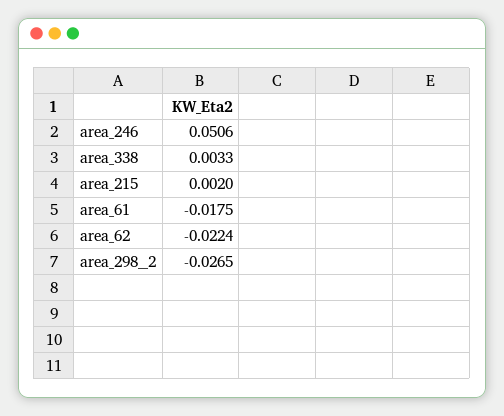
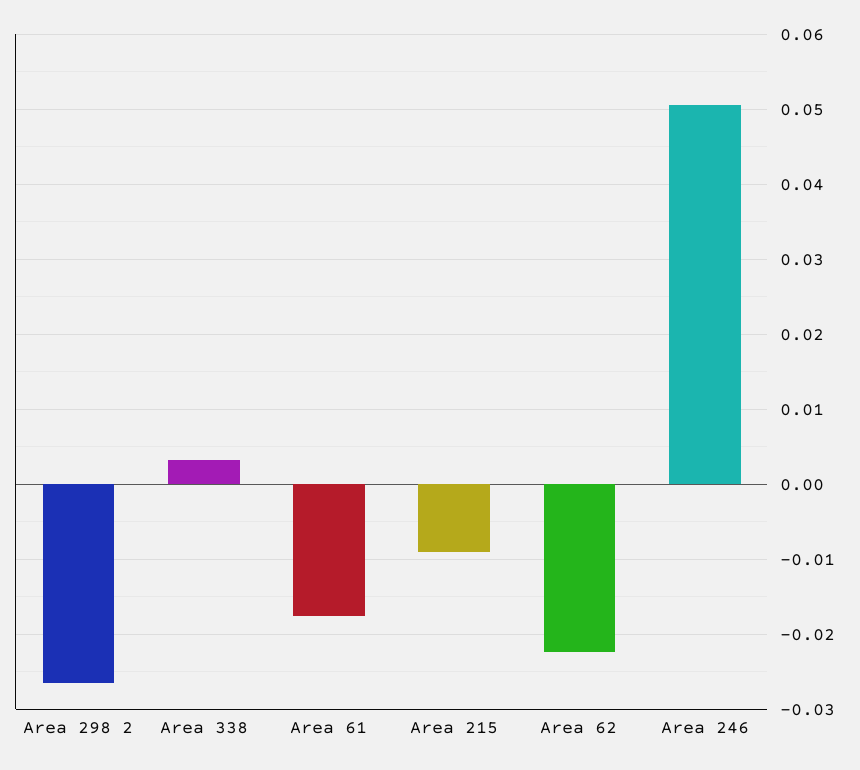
area_215: 0.002 -> -0.009

